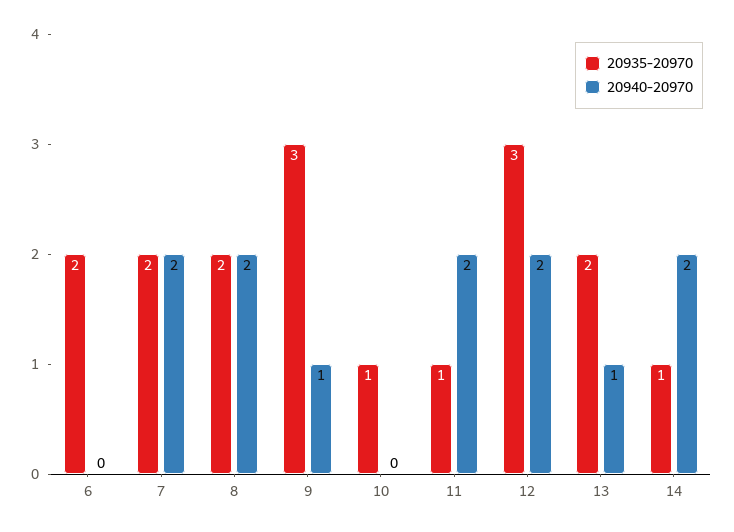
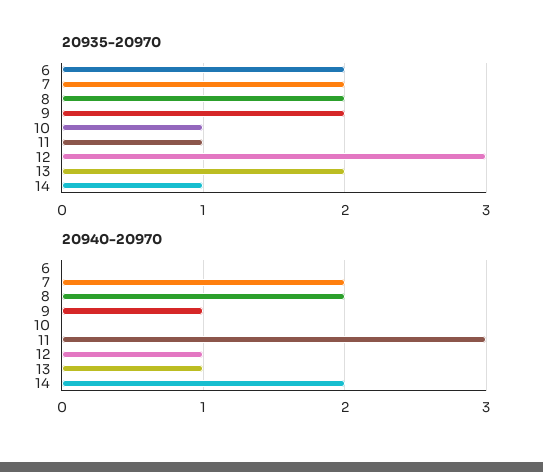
20935-20970, 9: 3 -> 2
20940-20970, 11: 2 -> 3
20940-20970, 12: 2 -> 1

